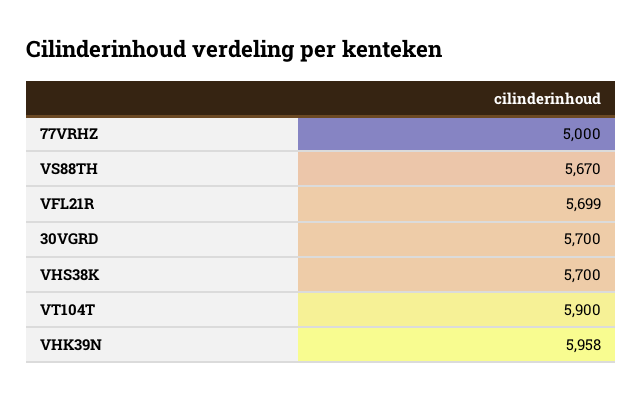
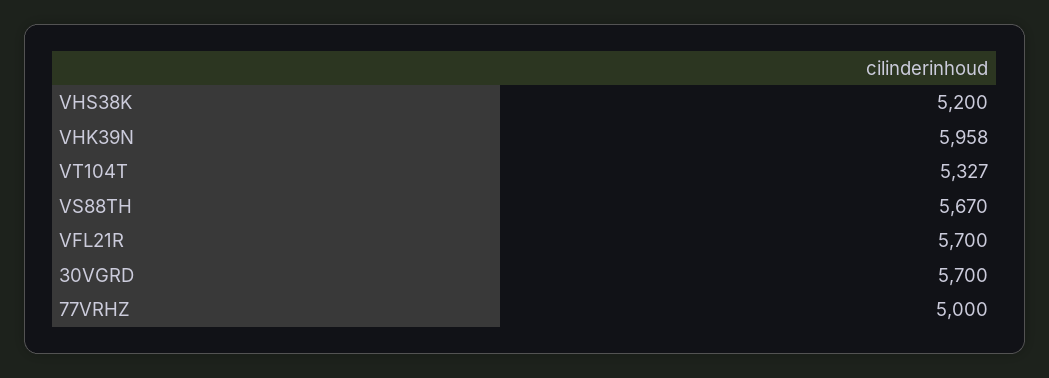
VFL21R: 5699 -> 5700
VHS38K: 5700 -> 5200
VT104T: 5900 -> 5327

